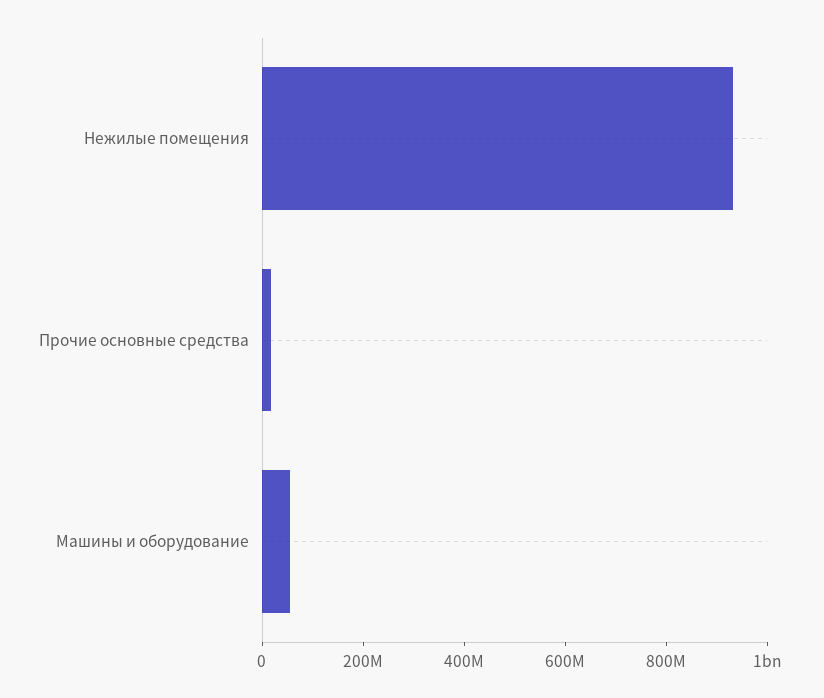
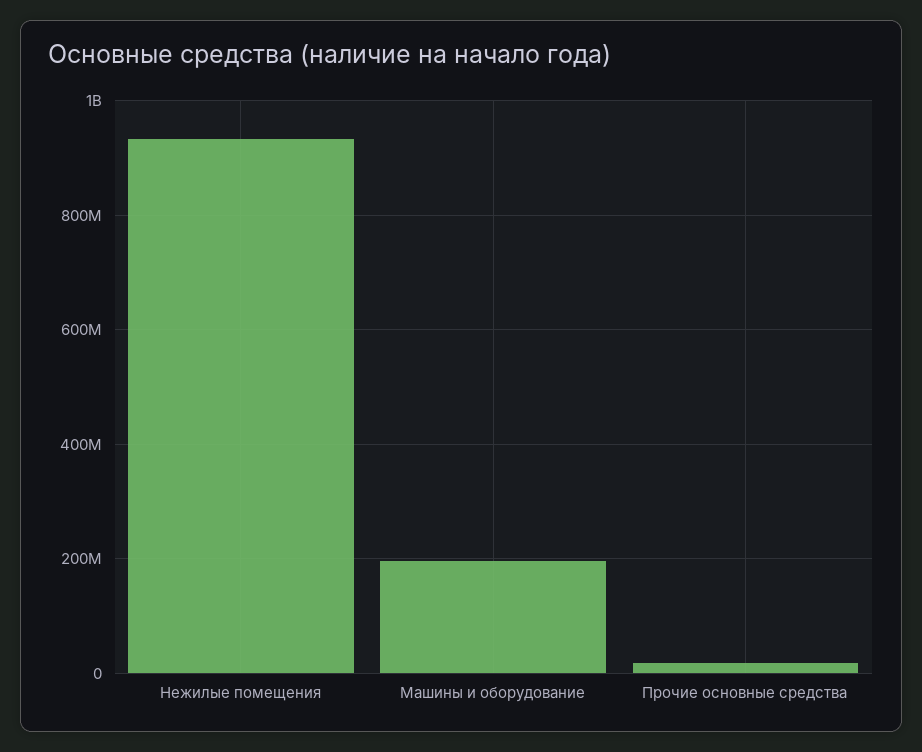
Машины и оборудование: 50000000 -> 200000000

